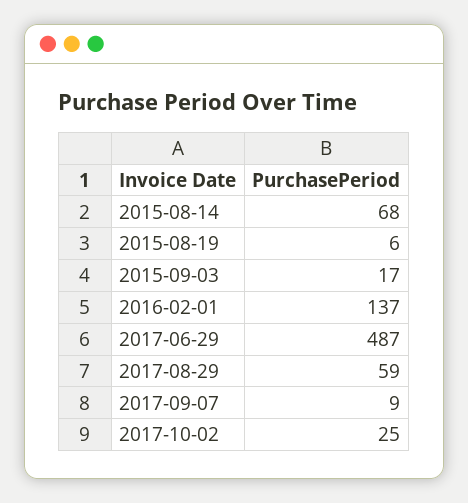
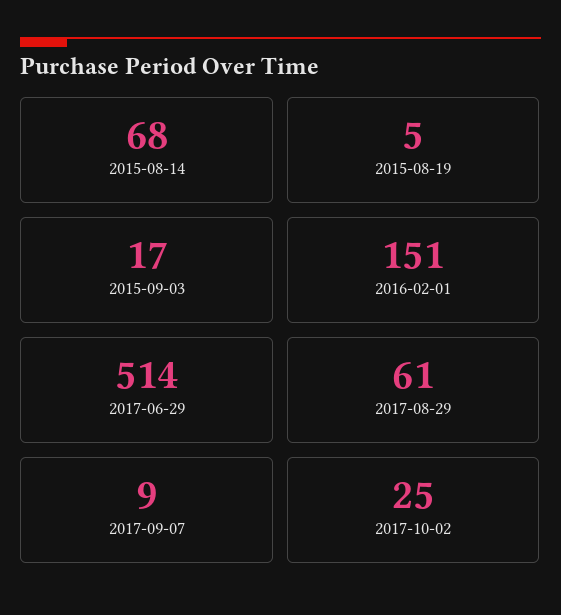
2015-08-19: 6 -> 5
2016-02-01: 137 -> 151
2017-06-29: 487 -> 514
2017-08-29: 59 -> 61

